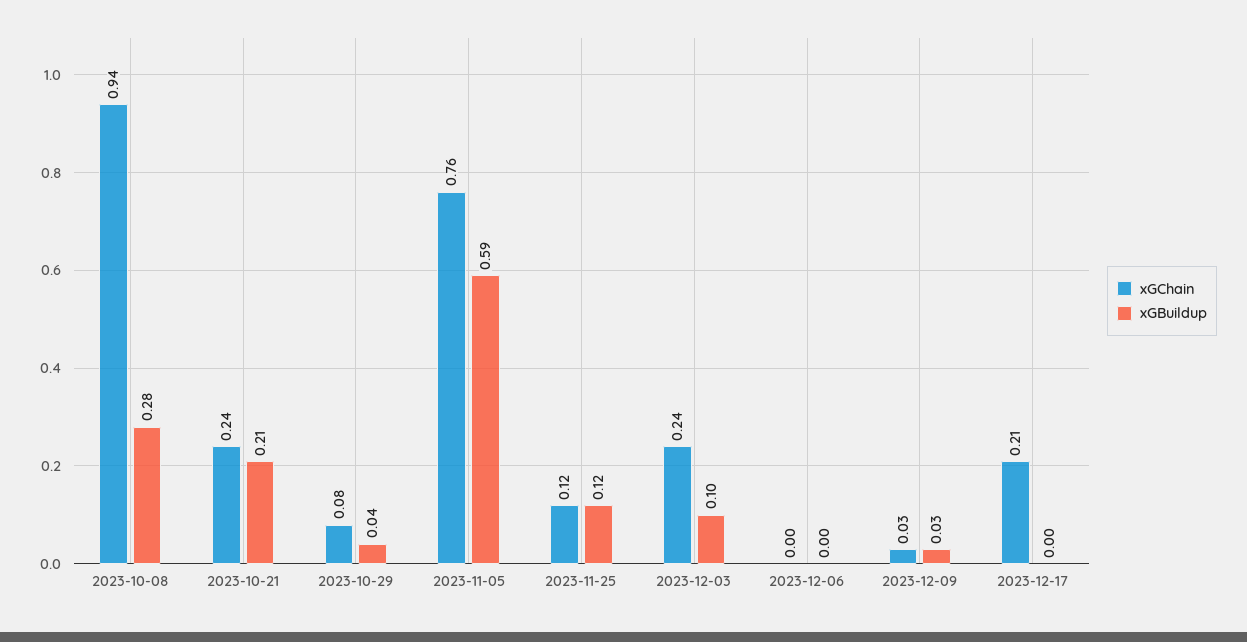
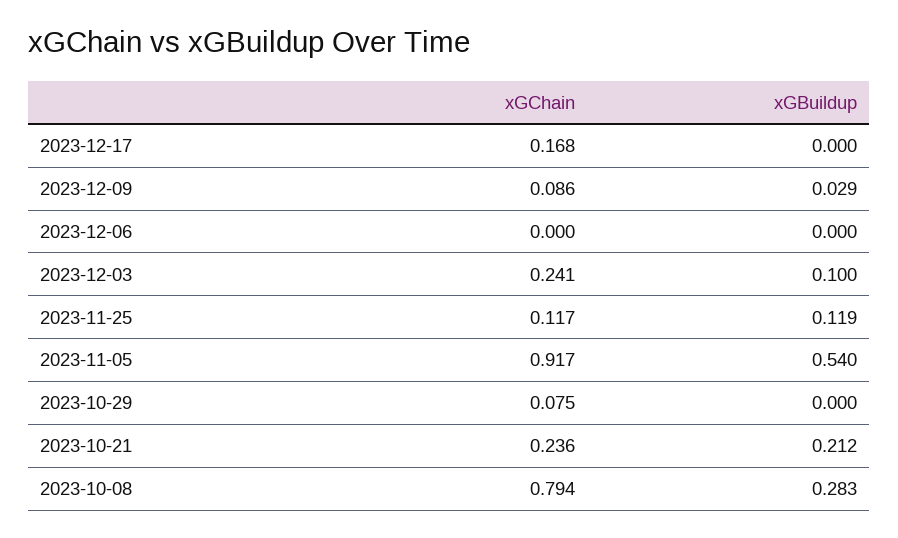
xGChain, 2023-10-08: 0.94 -> 0.794
xGBuildup, 2023-10-29: 0.04 -> 0
xGChain, 2023-11-05: 0.76 -> 0.917
xGBuildup, 2023-11-05: 0.59 -> 0.54
xGChain, 2023-12-09: 0.03 -> 0.086
xGChain, 2023-12-17: 0.21 -> 0.168

